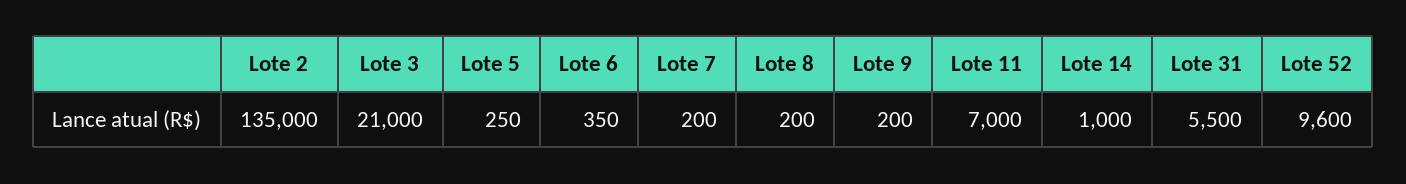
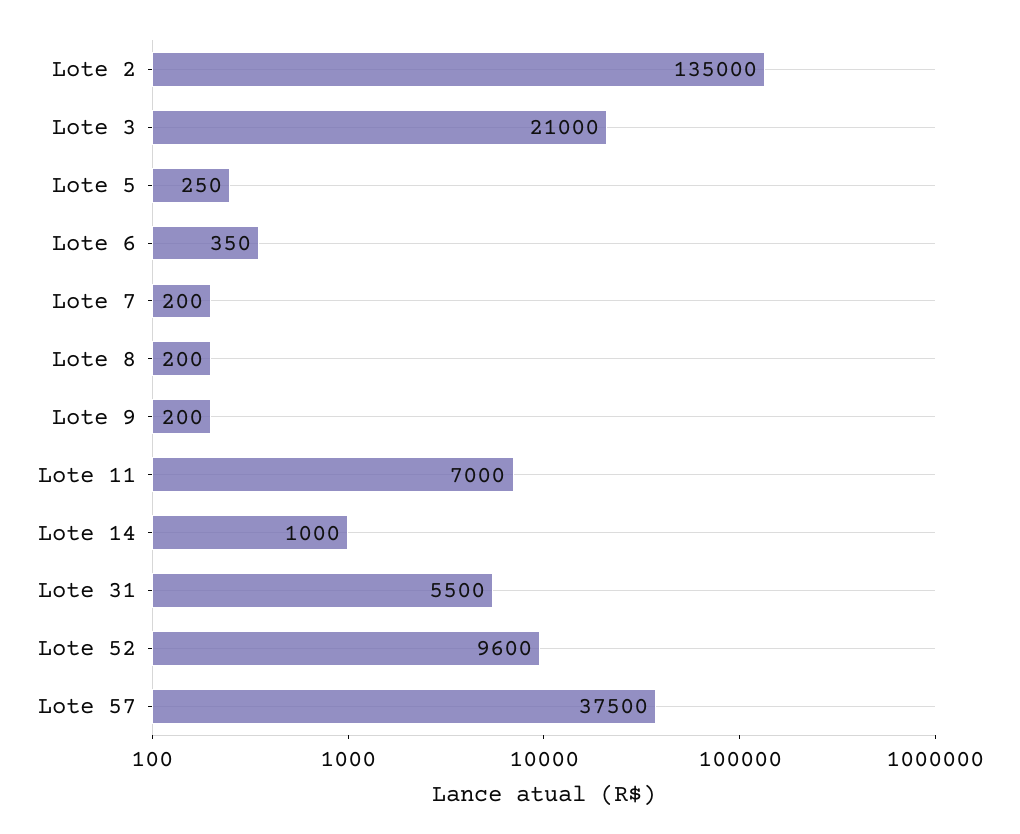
Lote 57: none -> 37500

